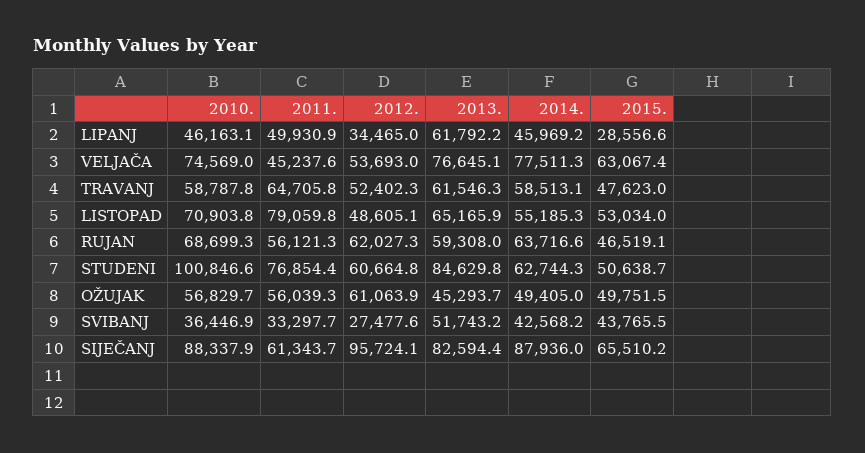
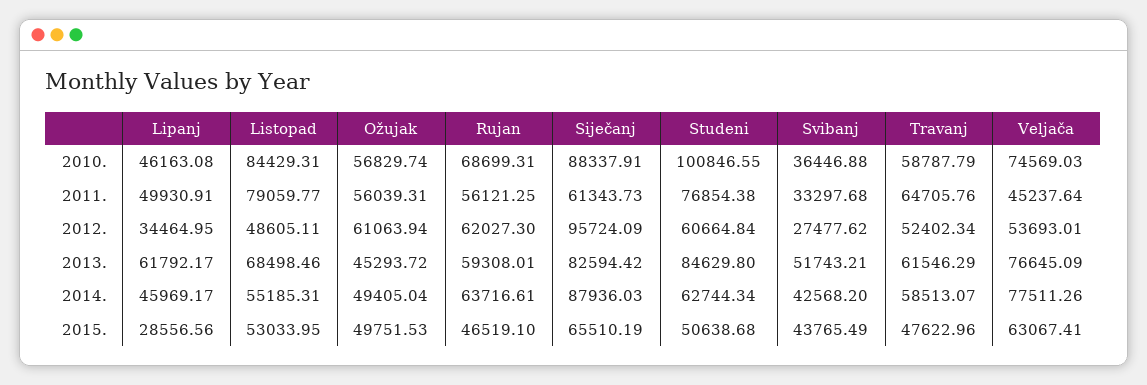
2010., LISTOPAD: 70903.8 -> 84429.31
2013., LISTOPAD: 65165.9 -> 68498.46

